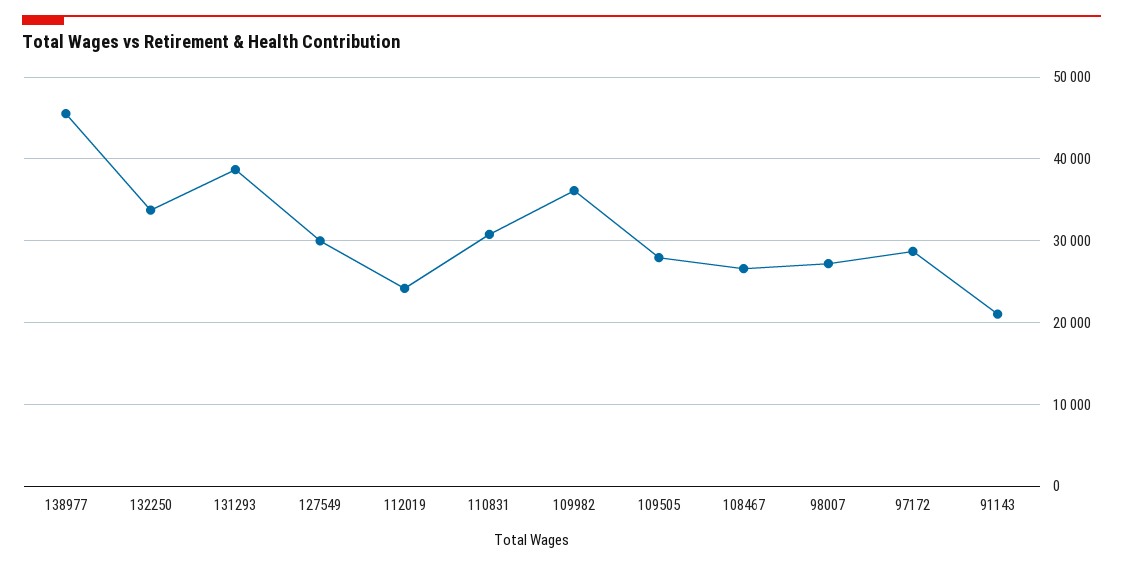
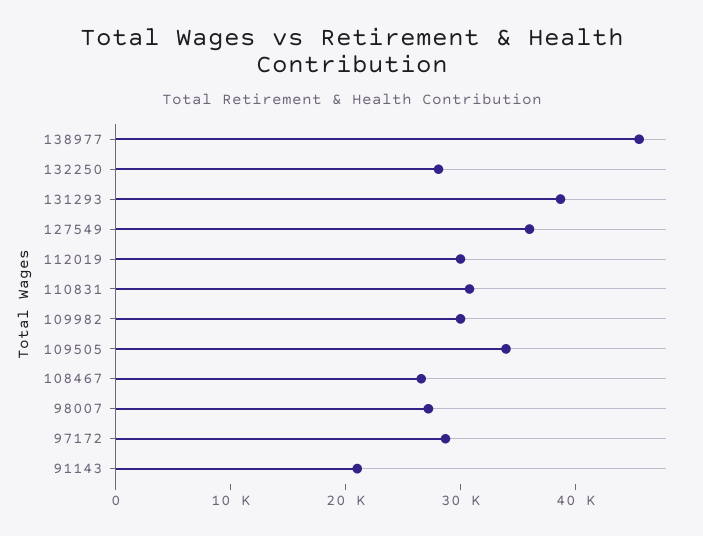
132250: 34000 -> 28000
127549: 30000 -> 36000
112019: 24000 -> 30000
109982: 36000 -> 30000
109505: 28000 -> 34000

